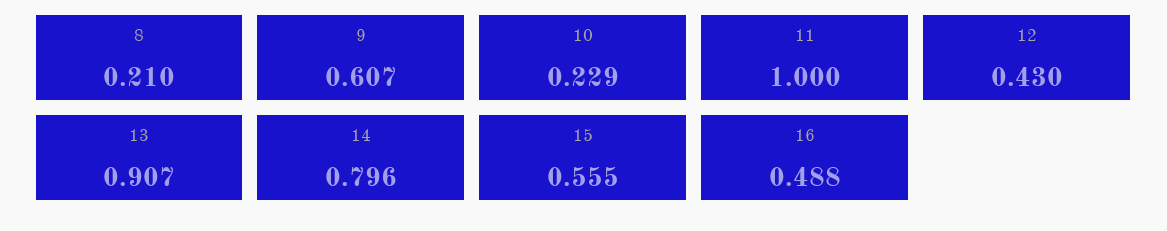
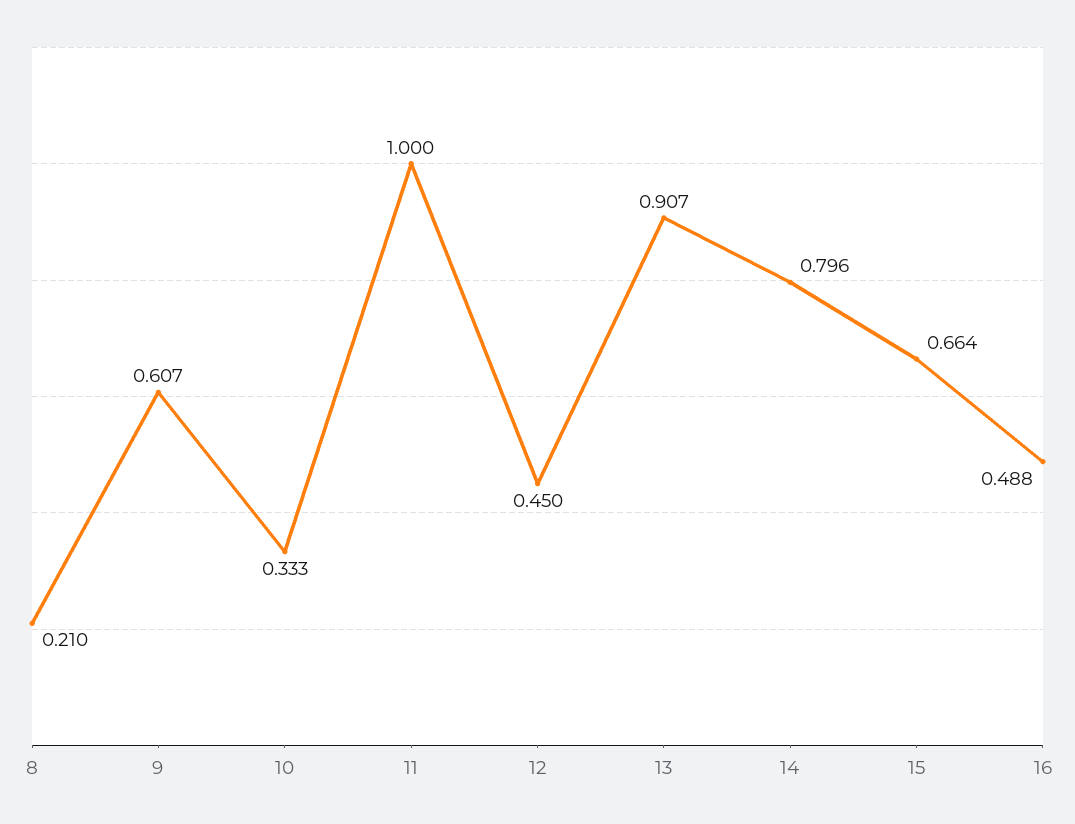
10: 0.229 -> 0.333
12: 0.43 -> 0.45
15: 0.555 -> 0.664

